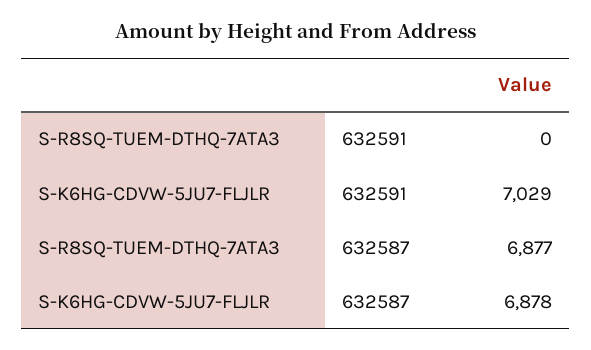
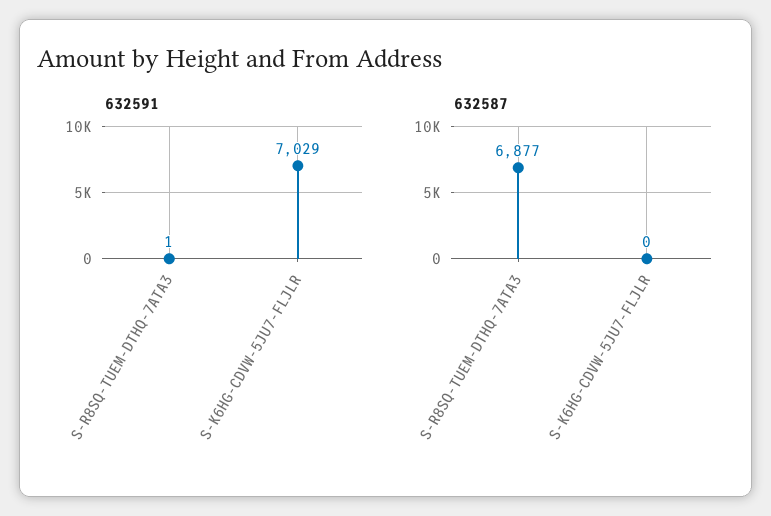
632591, S-R8SQ-TUEM-DTHQ-7ATA3: 0 -> 1
632587, S-K6HG-CDVW-5JU7-FLJLR: 6878 -> 0

